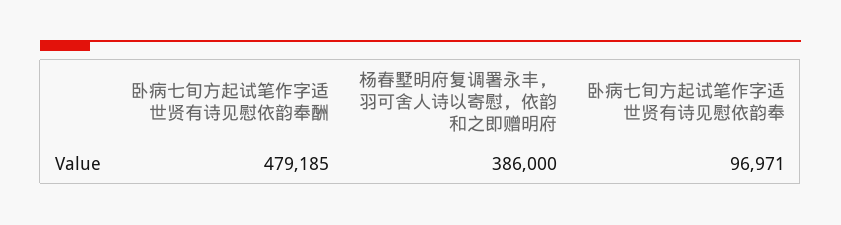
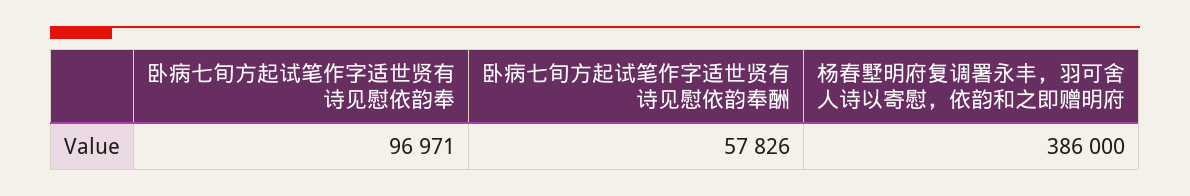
卧病七旬方起试笔作字适世贤有诗见慰依韵奉酬: 479185 -> 57826

